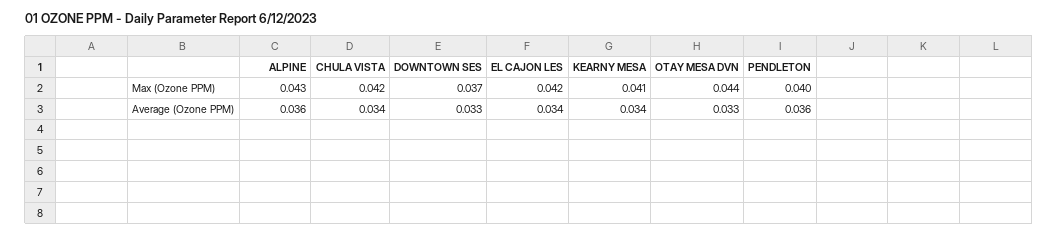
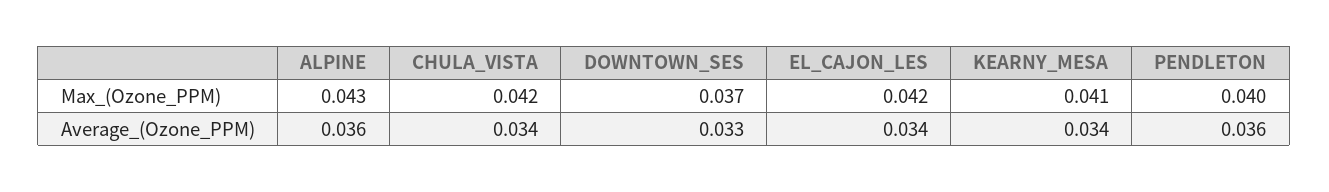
OTAY MESA DVN, Max (Ozone PPM): 0.044 -> none
OTAY MESA DVN, Average (Ozone PPM): 0.033 -> none

